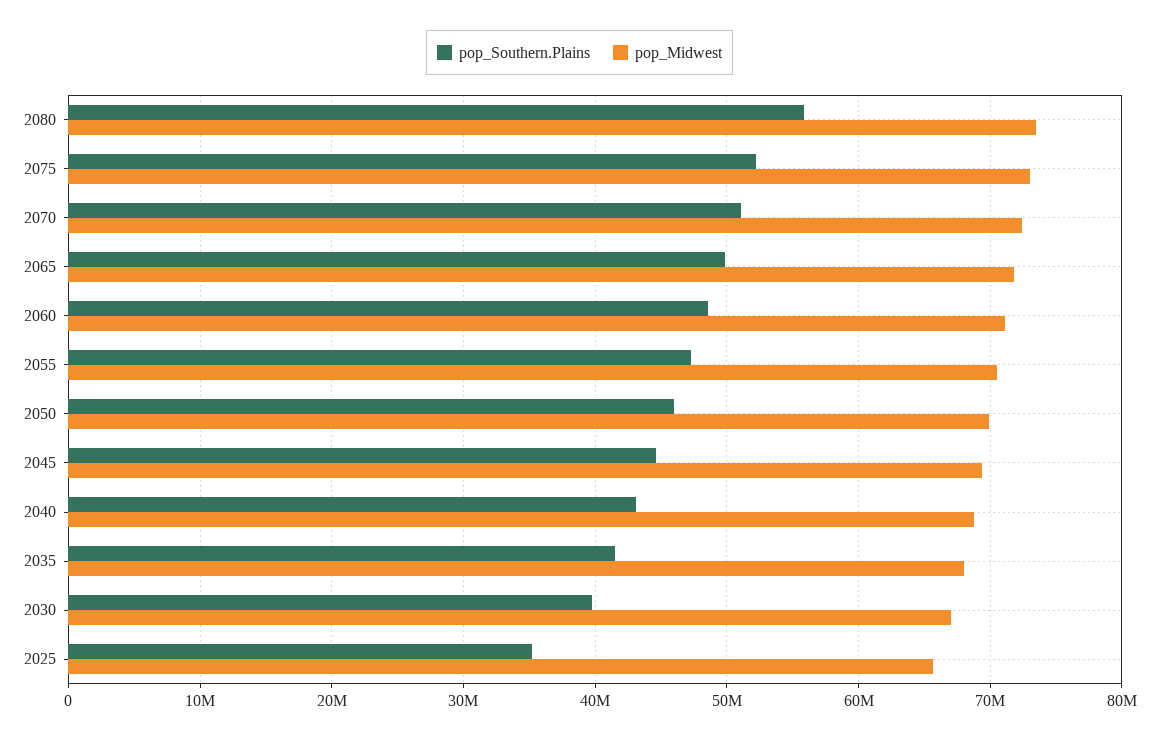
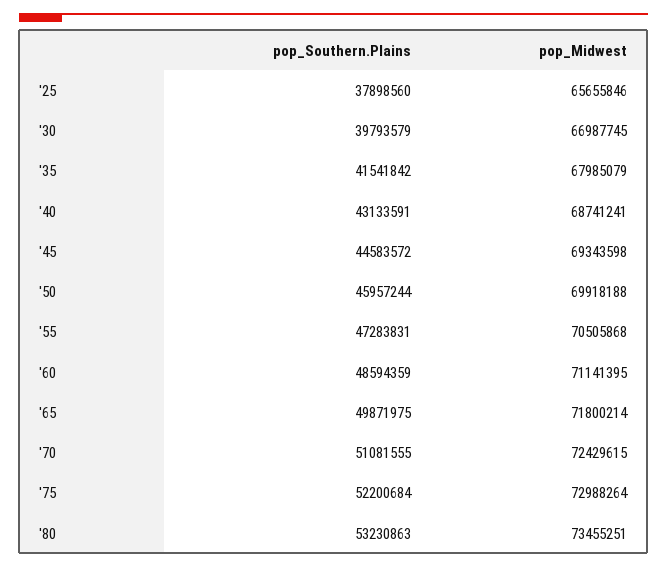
pop_Southern.Plains, 2080: 56000000 -> 53230863
pop_Southern.Plains, 2025: 35000000 -> 37898560

